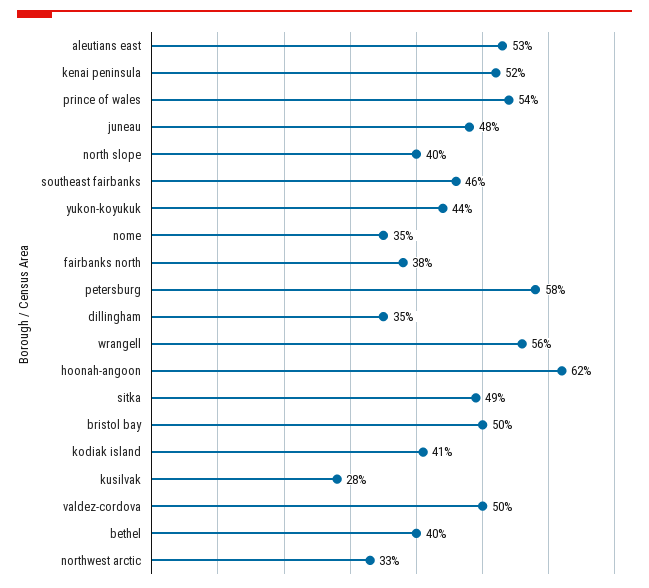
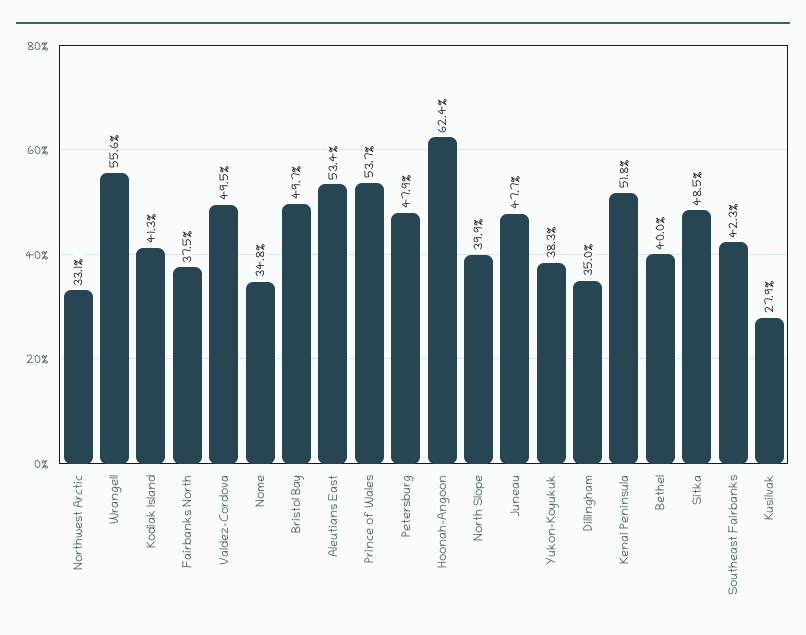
southeast fairbanks: 46 -> 42.3
yukon-koyukuk: 44 -> 38.3
petersburg: 58 -> 47.9

